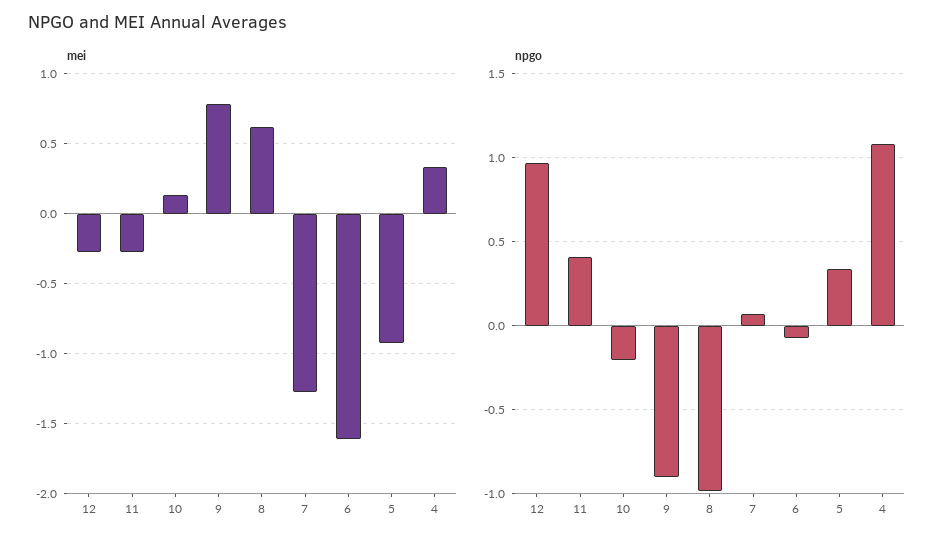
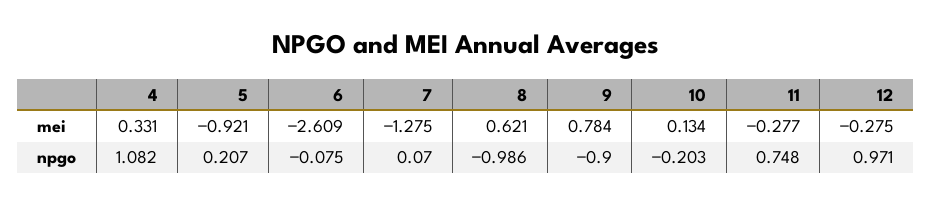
mei, 6: -1.6 -> -2.609
npgo, 11: 0.4 -> 0.748
npgo, 5: 0.35 -> 0.207

